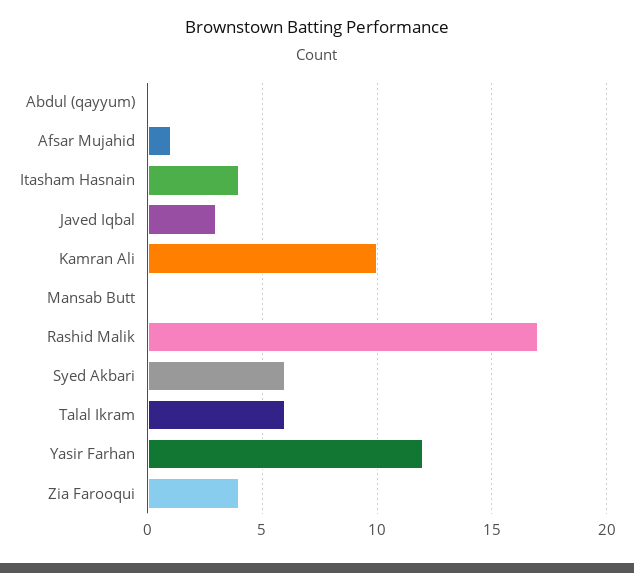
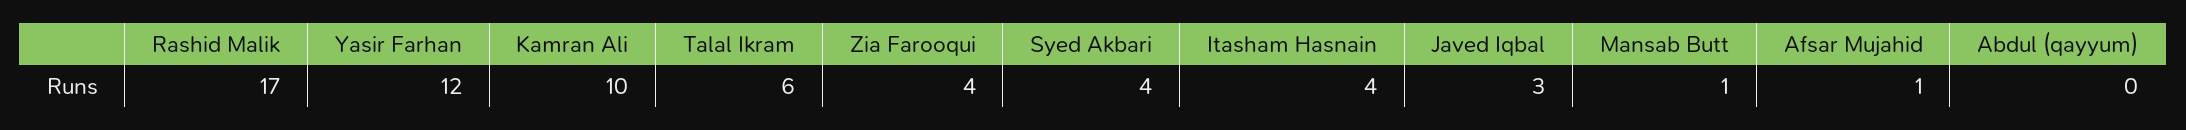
Mansab Butt: 0 -> 1
Syed Akbari: 6 -> 4

